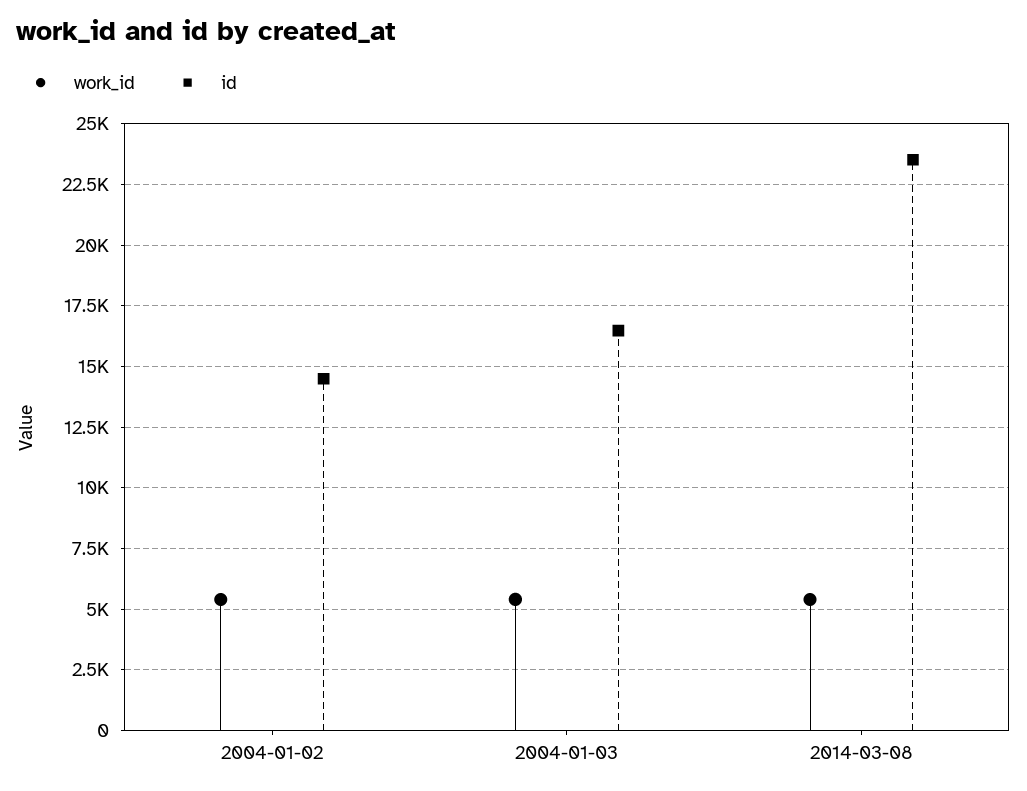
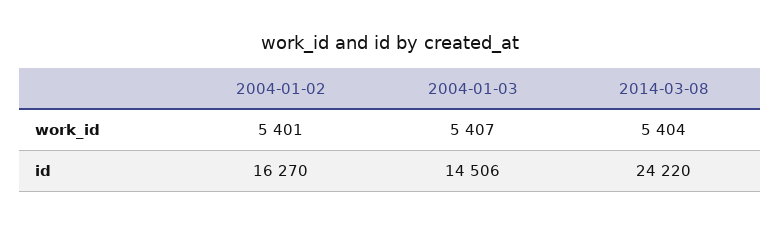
id, 2004-01-02: 14500 -> 16270
id, 2004-01-03: 16500 -> 14506
id, 2014-03-08: 23500 -> 24220

